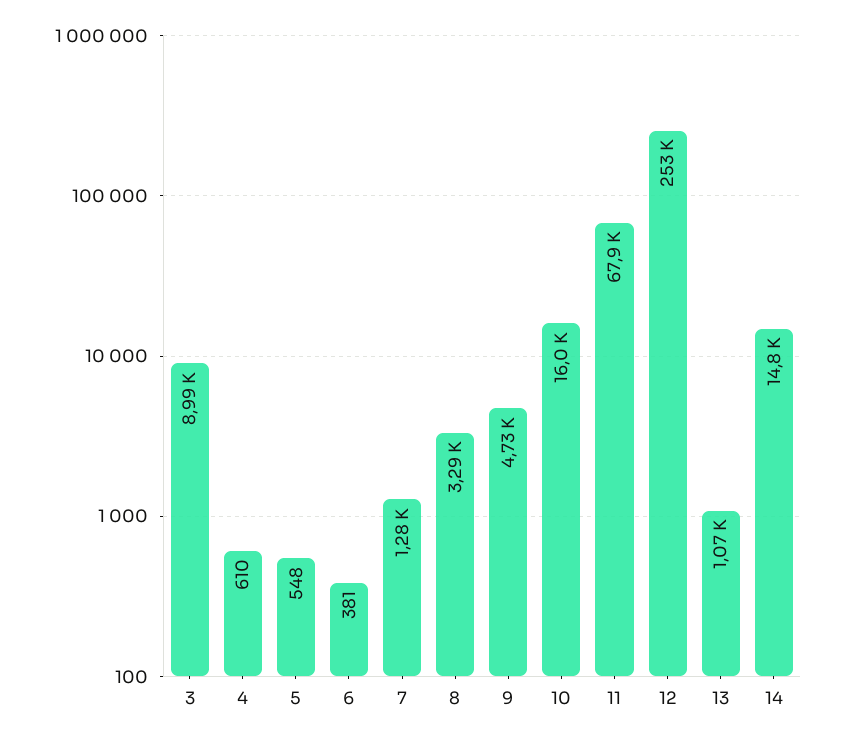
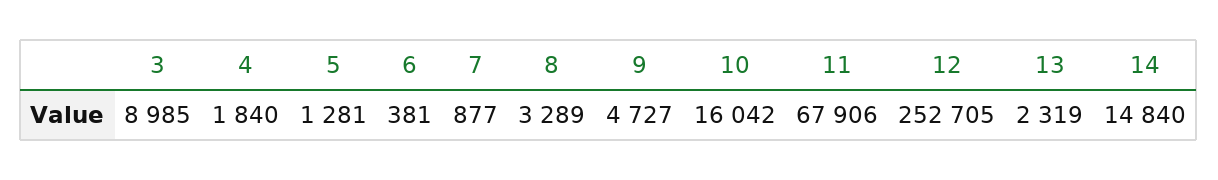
4: 610 -> 1840
5: 548 -> 1281
7: 1280 -> 877
13: 1070 -> 2319

